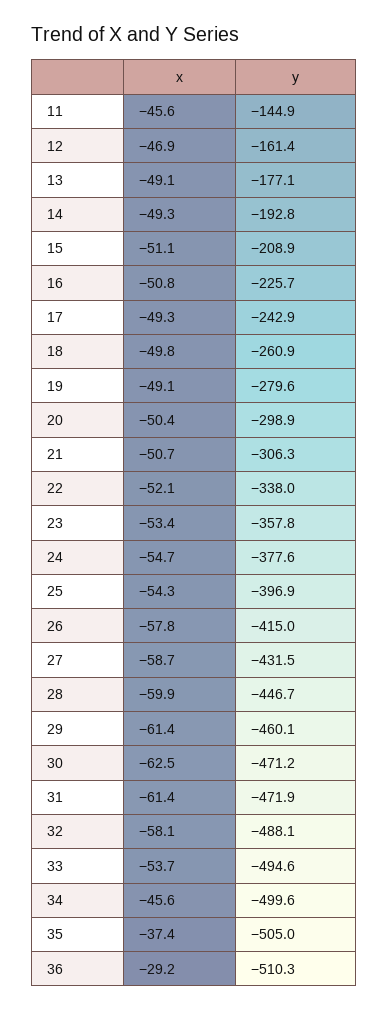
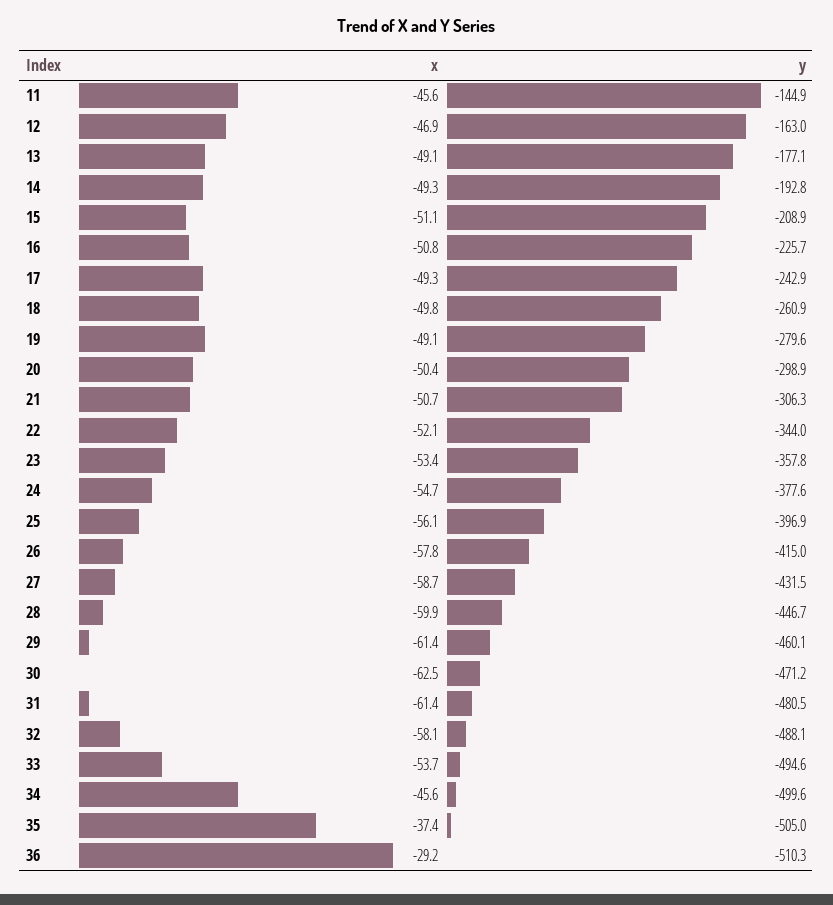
y, 12: -161.4 -> -163
y, 22: -338 -> -344
x, 25: -54.3 -> -56.1
y, 31: -471.9 -> -480.5

